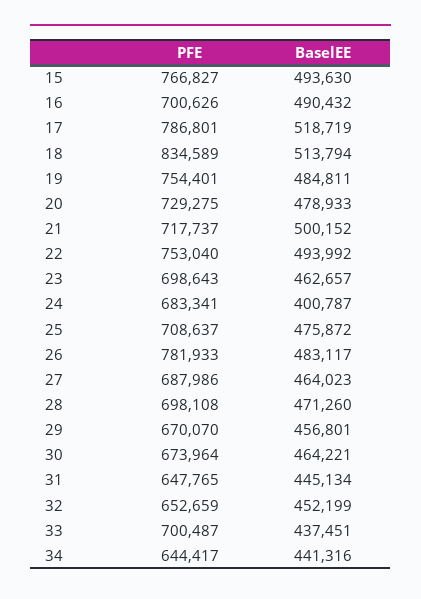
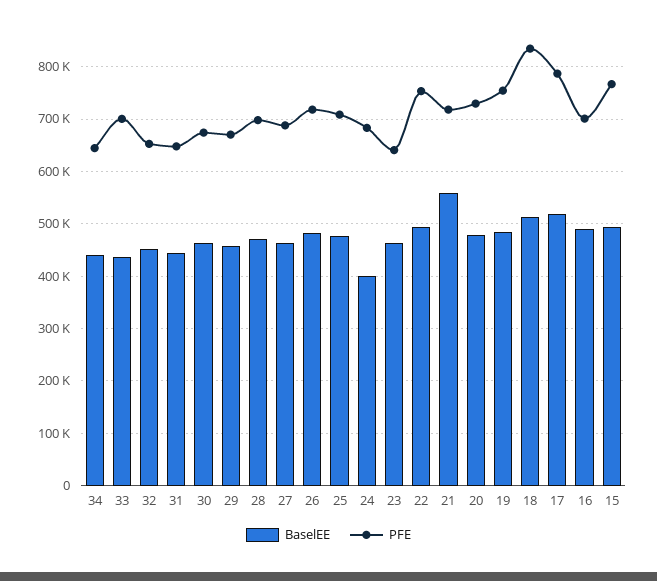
BaselEE, 21: 500152 -> 560000
PFE, 23: 698643 -> 640000
PFE, 26: 781933 -> 720000

